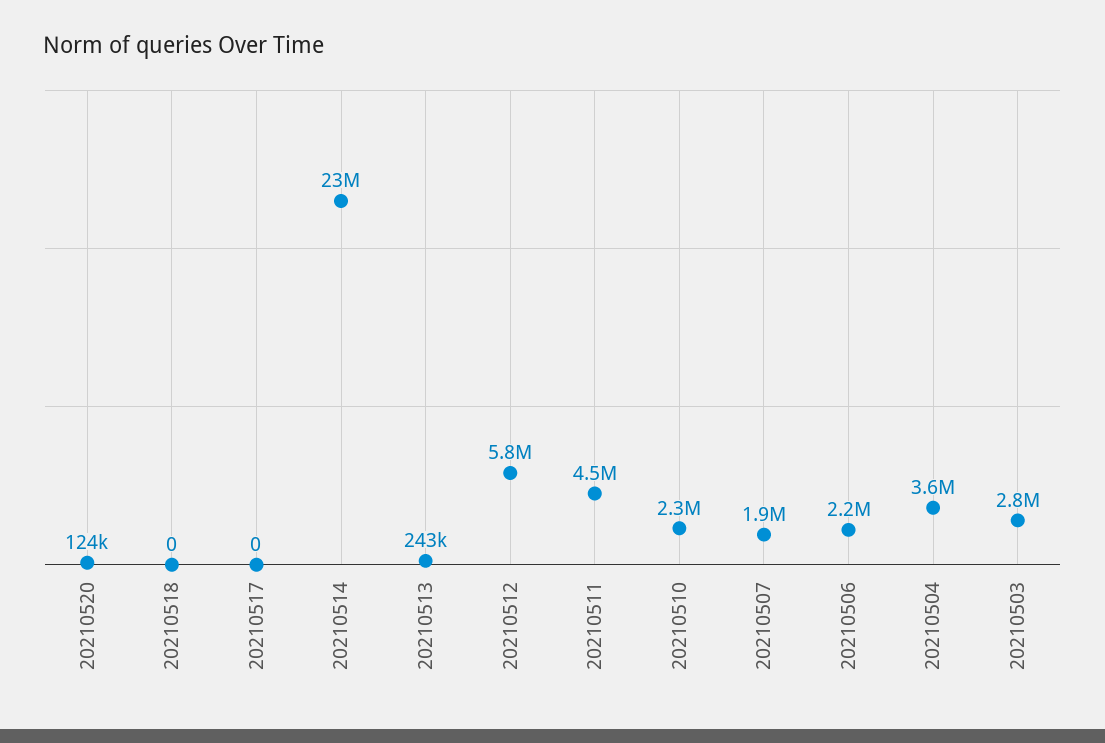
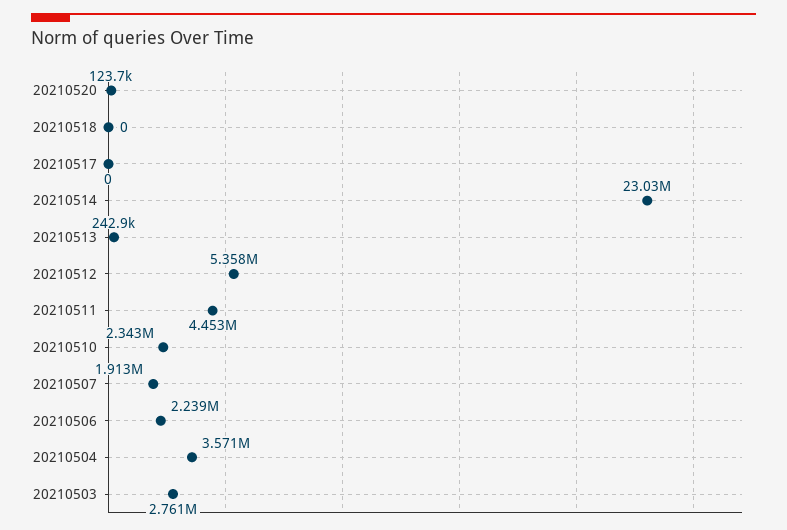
20210512: 5800000 -> 5358000

